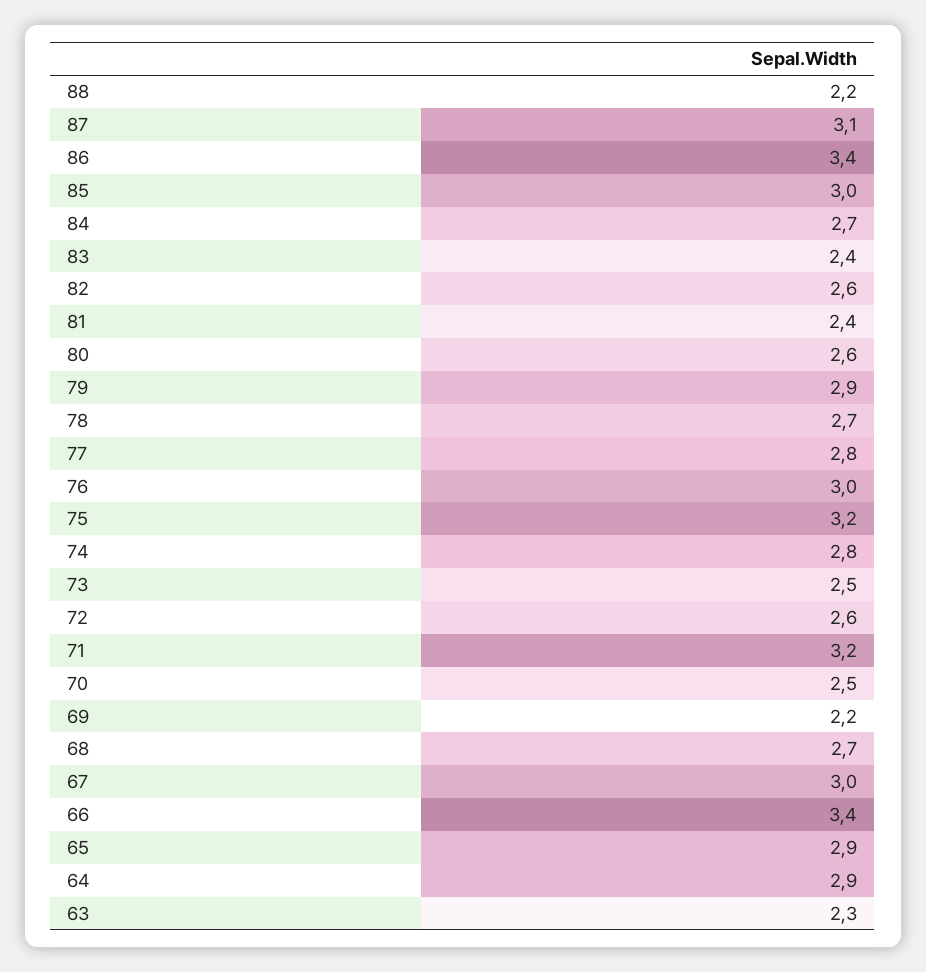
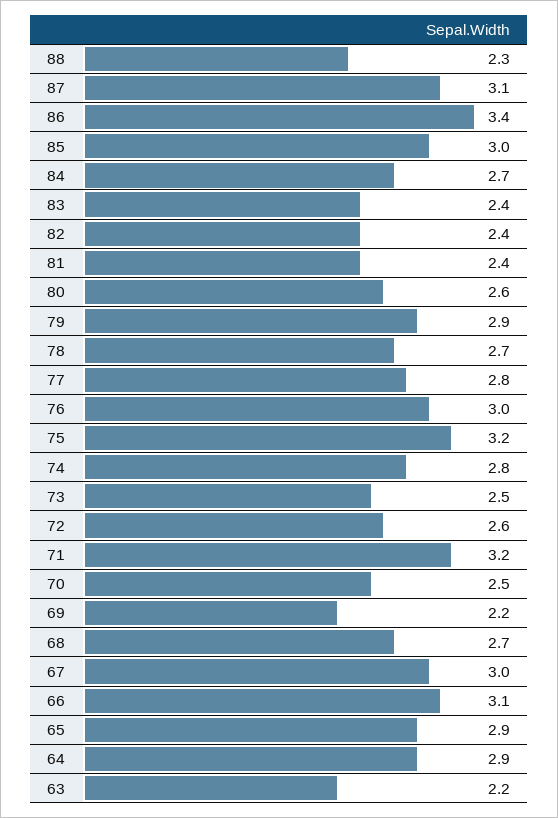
88: 2.2 -> 2.3
82: 2.6 -> 2.4
66: 3.4 -> 3.1
63: 2.3 -> 2.2

